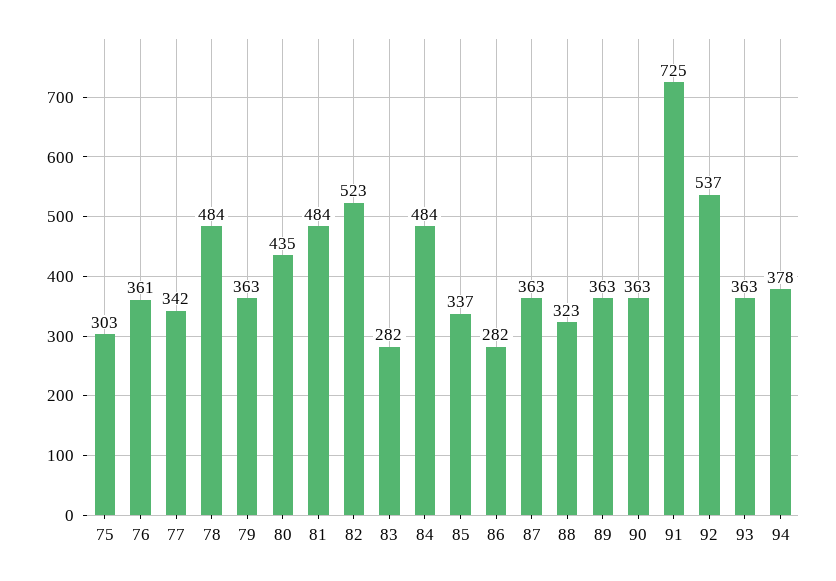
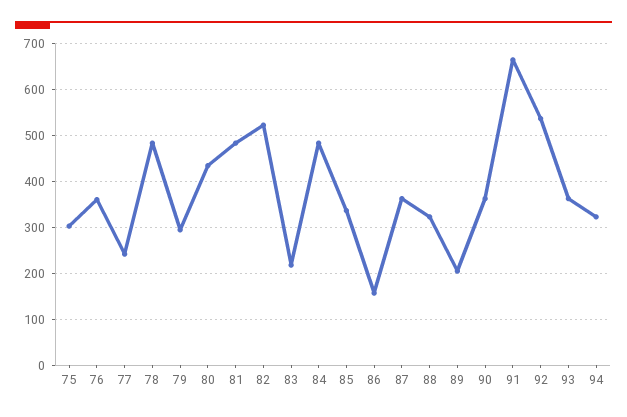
77: 342 -> 240
79: 363 -> 300
83: 282 -> 220
86: 282 -> 160
89: 363 -> 200
91: 725 -> 660
94: 378 -> 320

